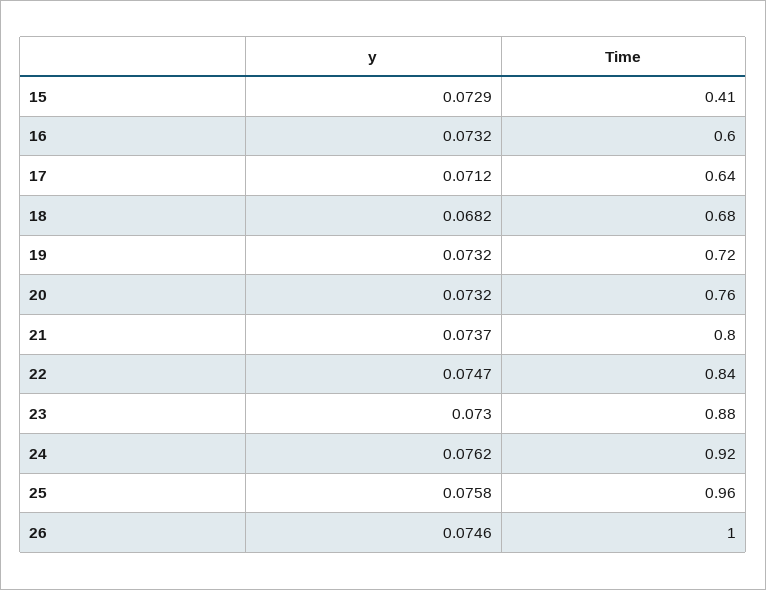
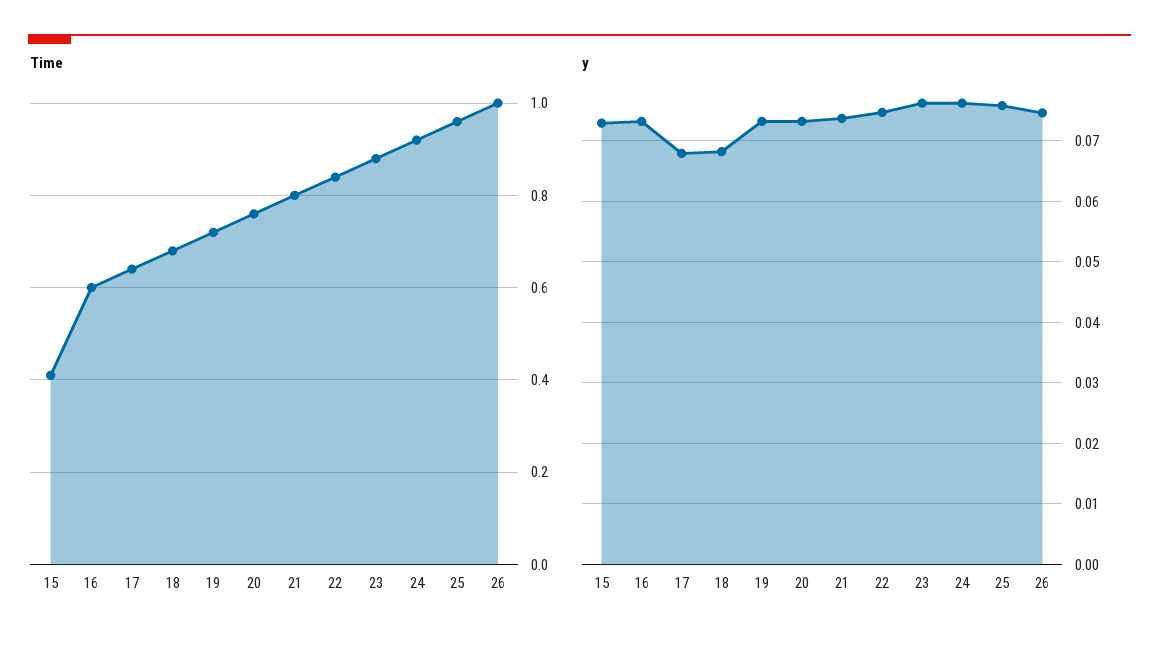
y, 17: 0.0712 -> 0.068
y, 23: 0.073 -> 0.076

